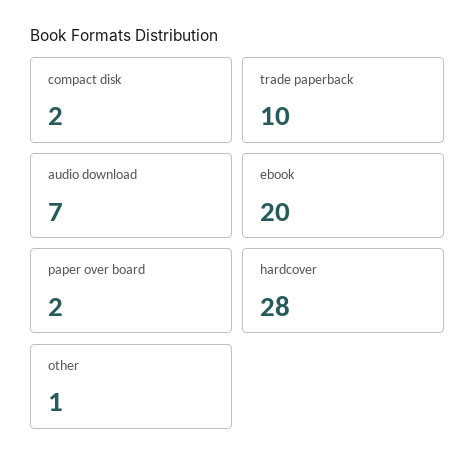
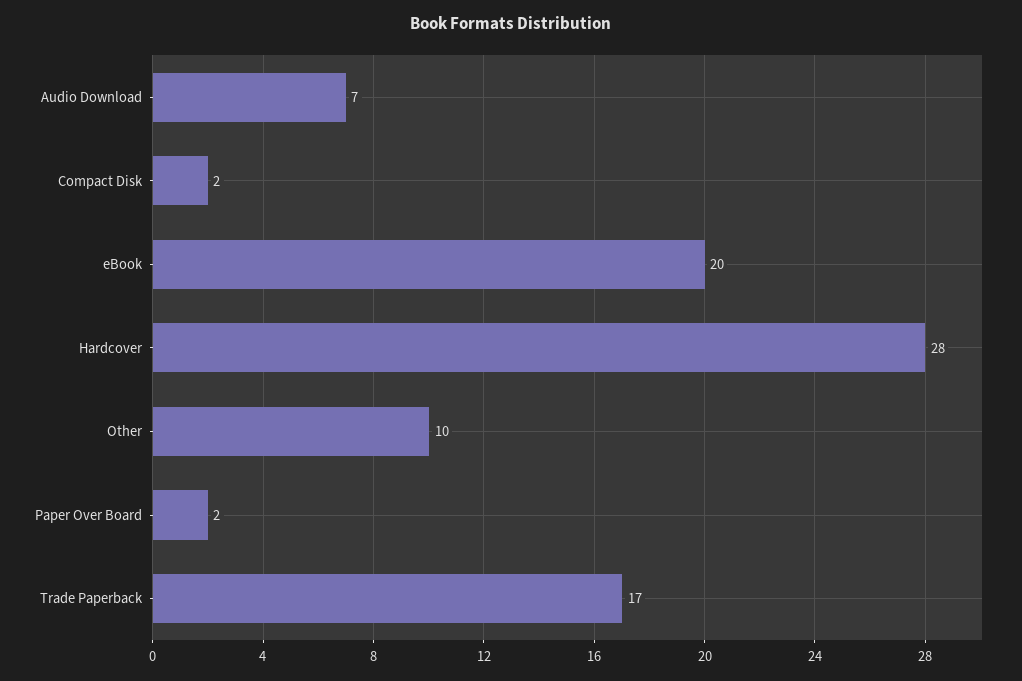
trade paperback: 10 -> 17
other: 1 -> 10

